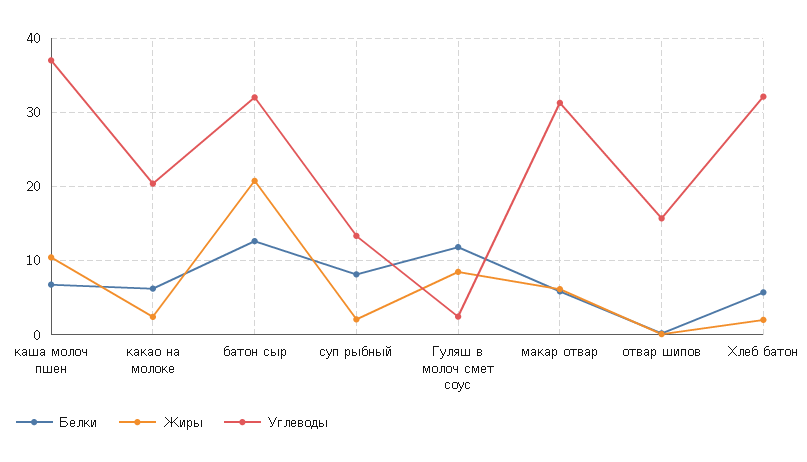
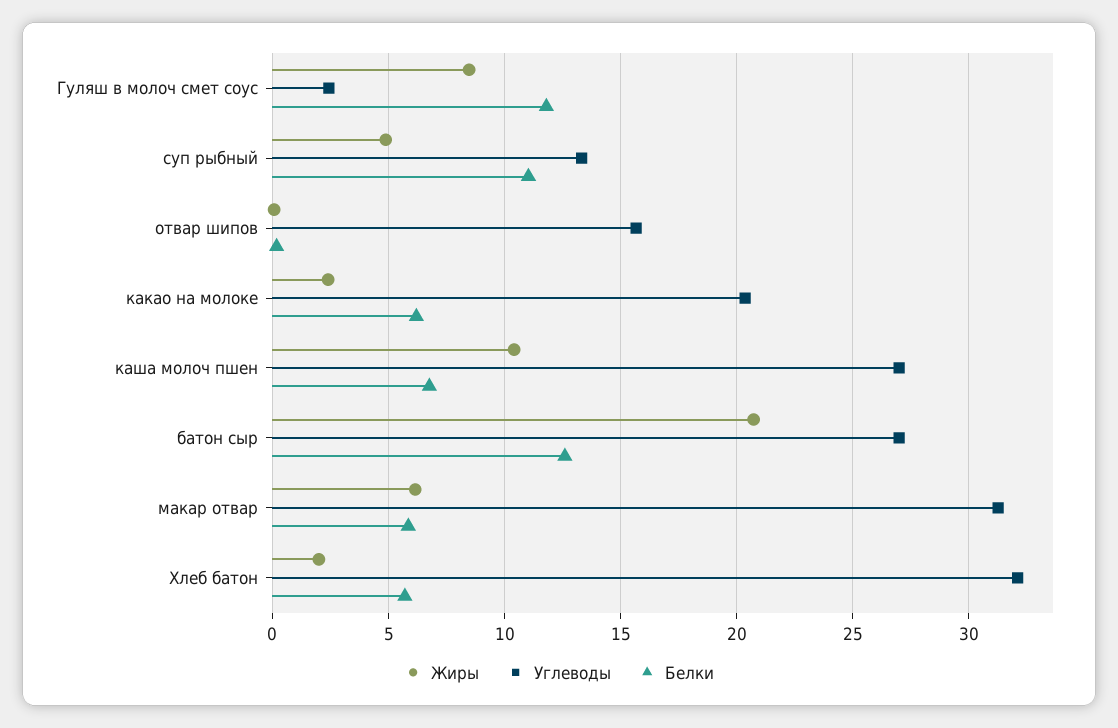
Углеводы, каша молоч пшен: 37 -> 27
Углеводы, батон сыр: 32 -> 27
Белки, суп рыбный: 8 -> 11
Жиры, суп рыбный: 2 -> 5

